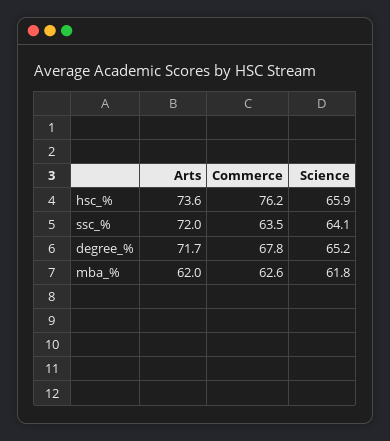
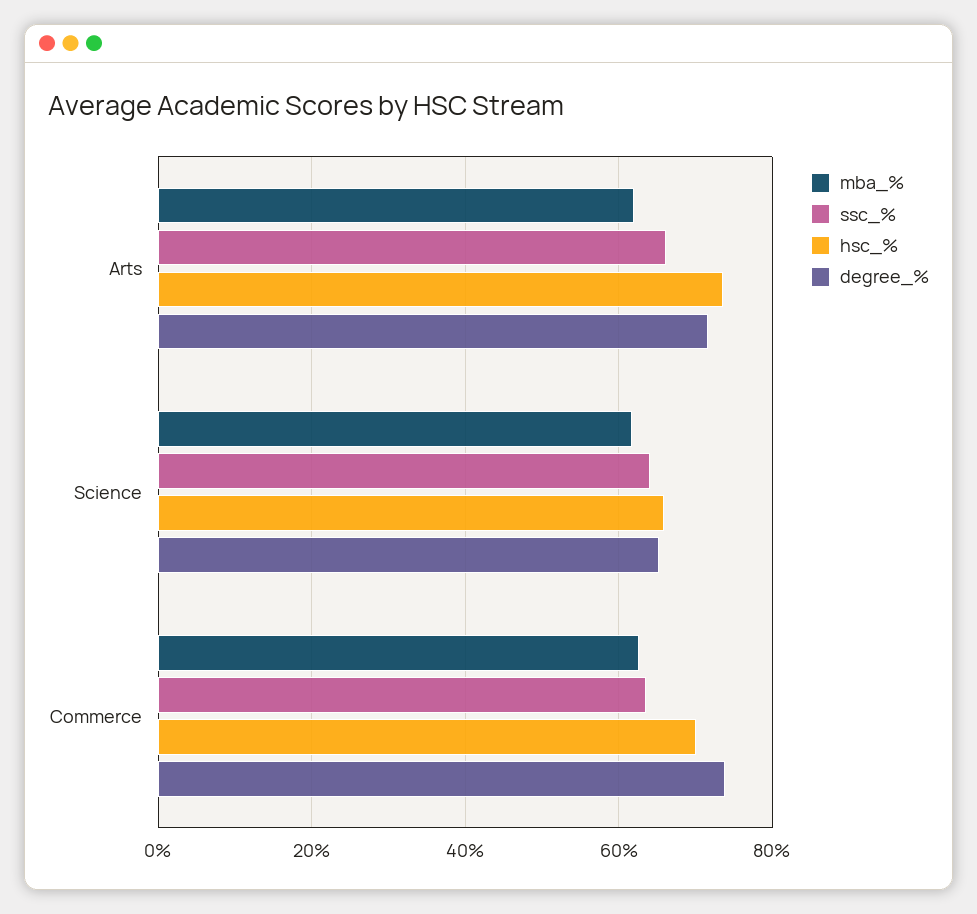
hsc_%, Commerce: 76.2 -> 70
ssc_%, Arts: 72 -> 66
degree_%, Commerce: 67.8 -> 74

